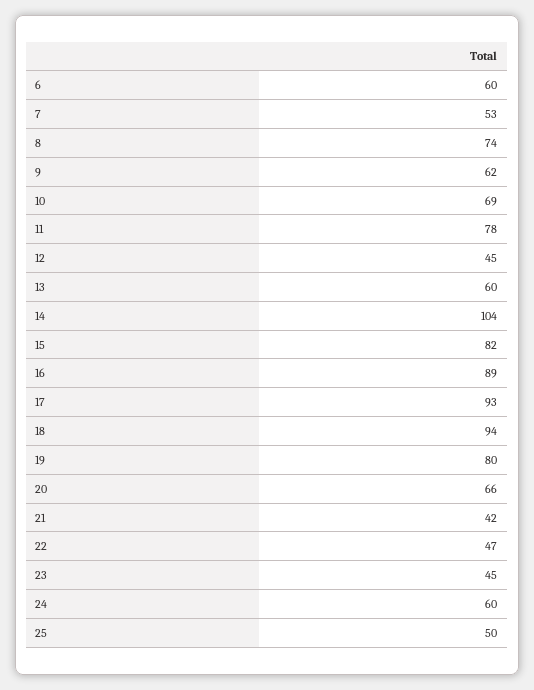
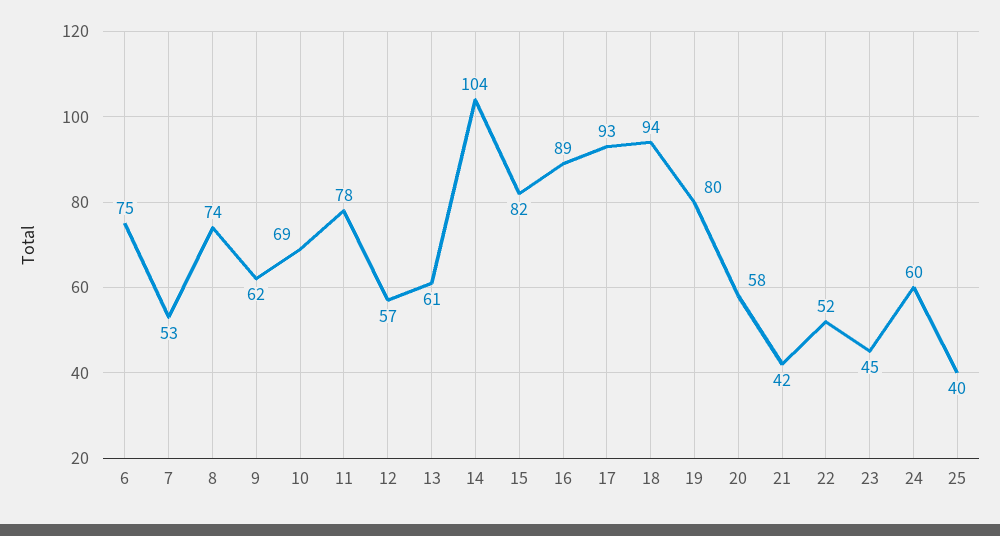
6: 60 -> 75
12: 45 -> 57
13: 60 -> 61
20: 66 -> 58
22: 47 -> 52
25: 50 -> 40

